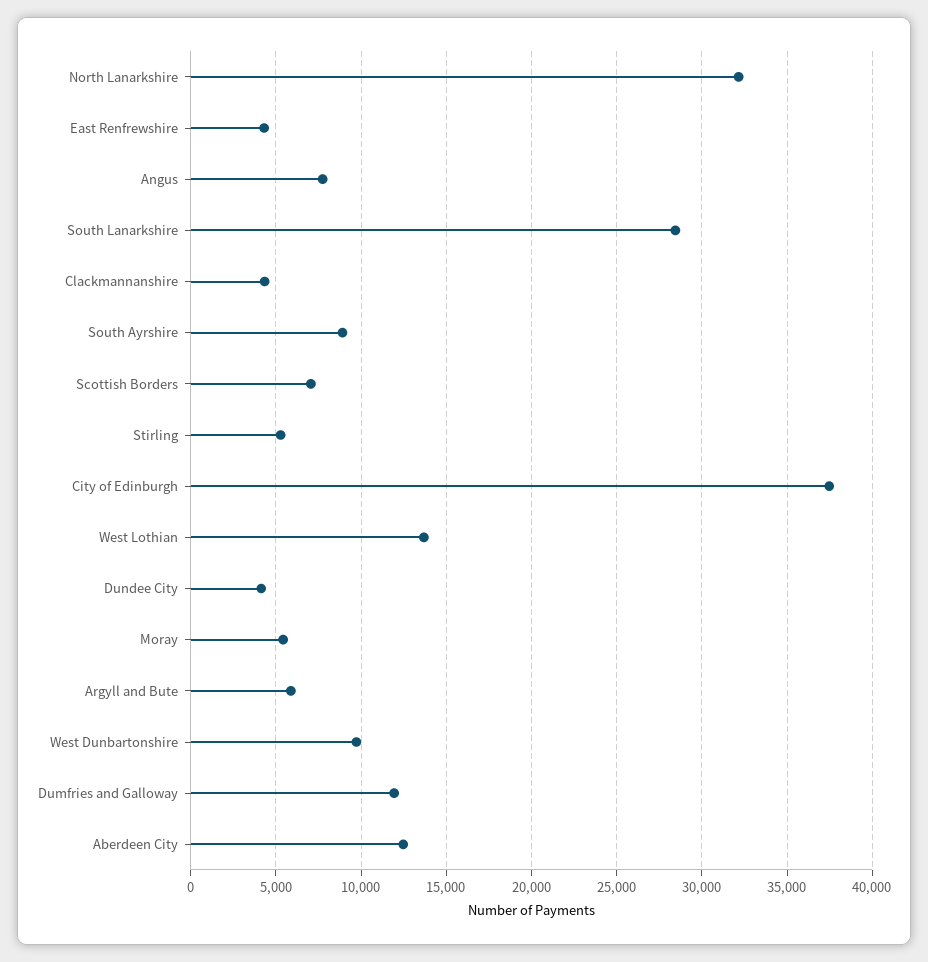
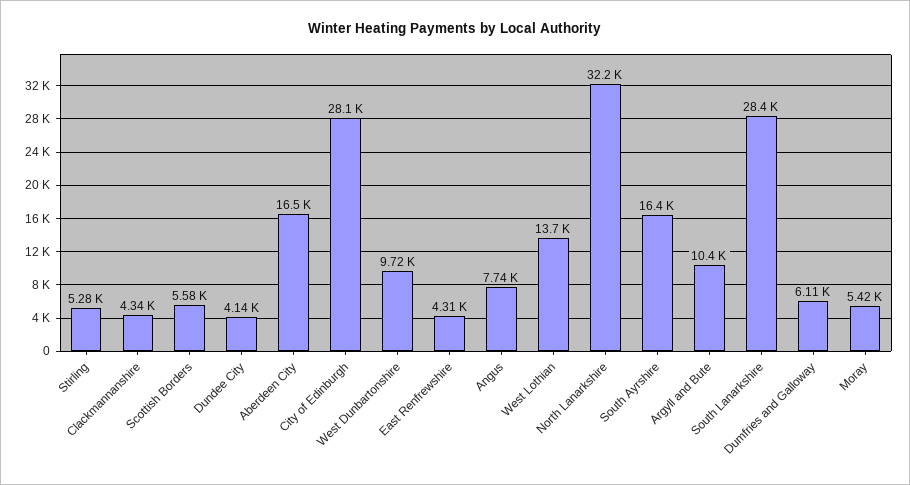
South Ayrshire: 9000 -> 16400
Scottish Borders: 7000 -> 5580
City of Edinburgh: 37500 -> 28100
Argyll and Bute: 6000 -> 10400
Dumfries and Galloway: 12000 -> 6110
Aberdeen City: 12500 -> 16500

